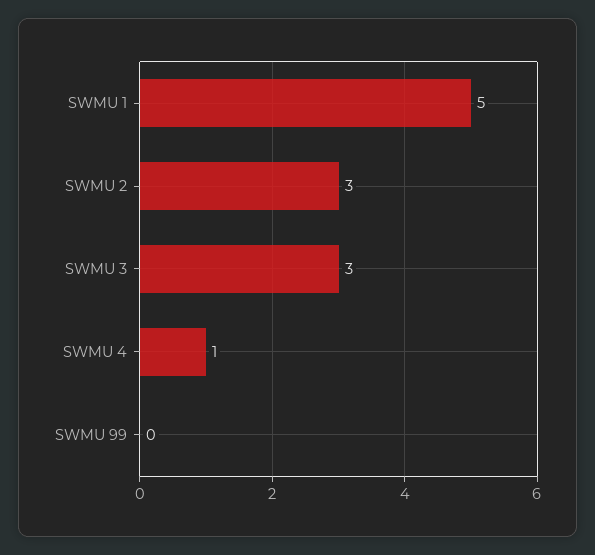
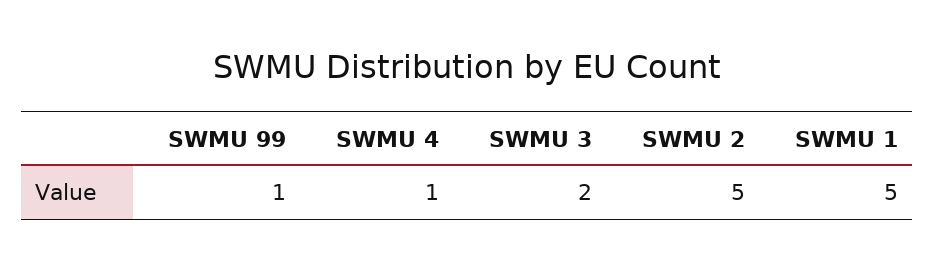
SWMU 2: 3 -> 5
SWMU 3: 3 -> 2
SWMU 99: 0 -> 1

